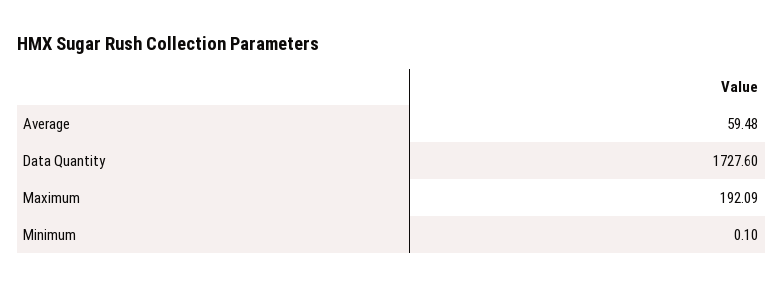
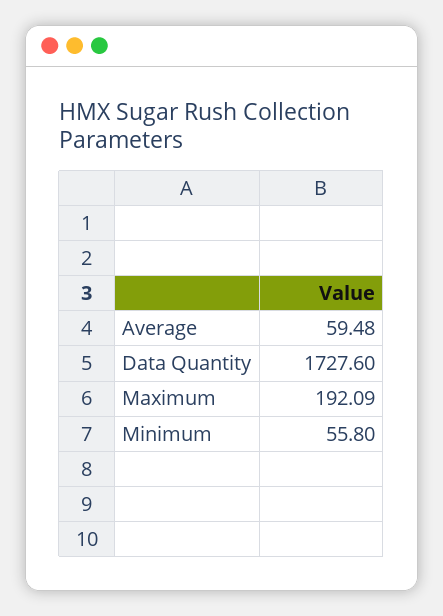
Minimum: 0.1 -> 55.8

